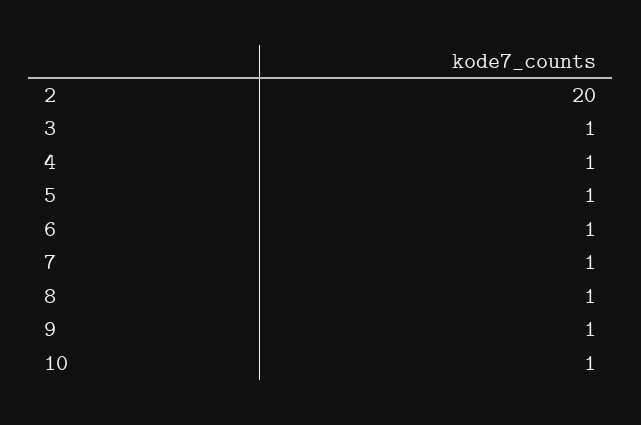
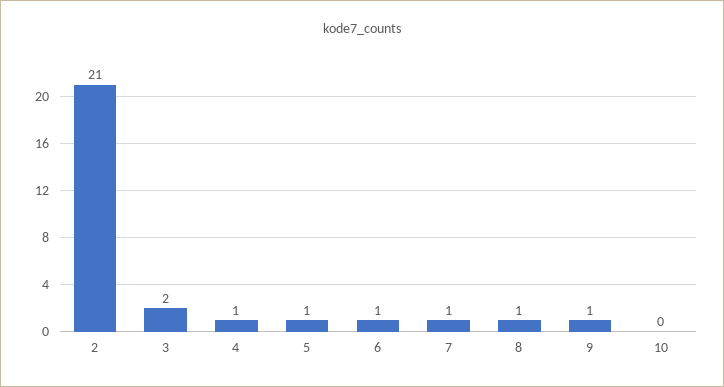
2: 20 -> 21
3: 1 -> 2
10: 1 -> 0

